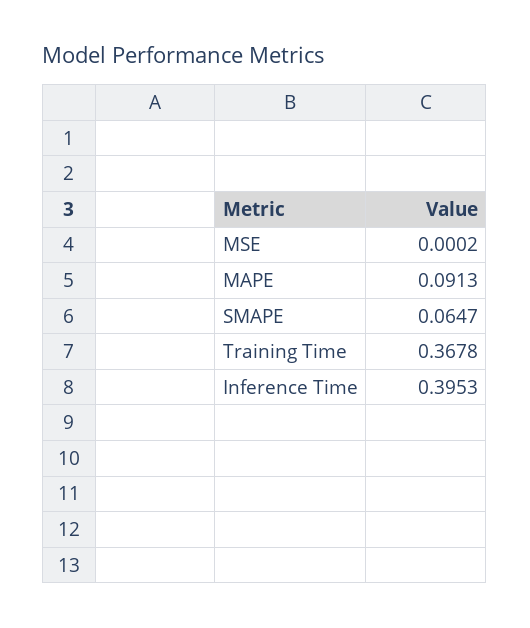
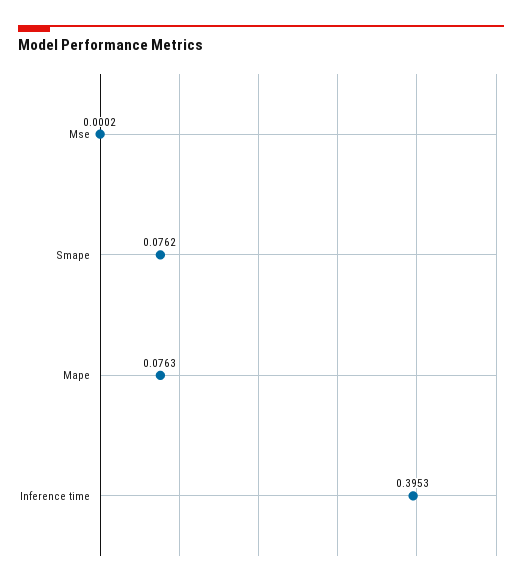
MAPE: 0.0913 -> 0.0763
SMAPE: 0.0647 -> 0.0762
Training Time: 0.3678 -> none

